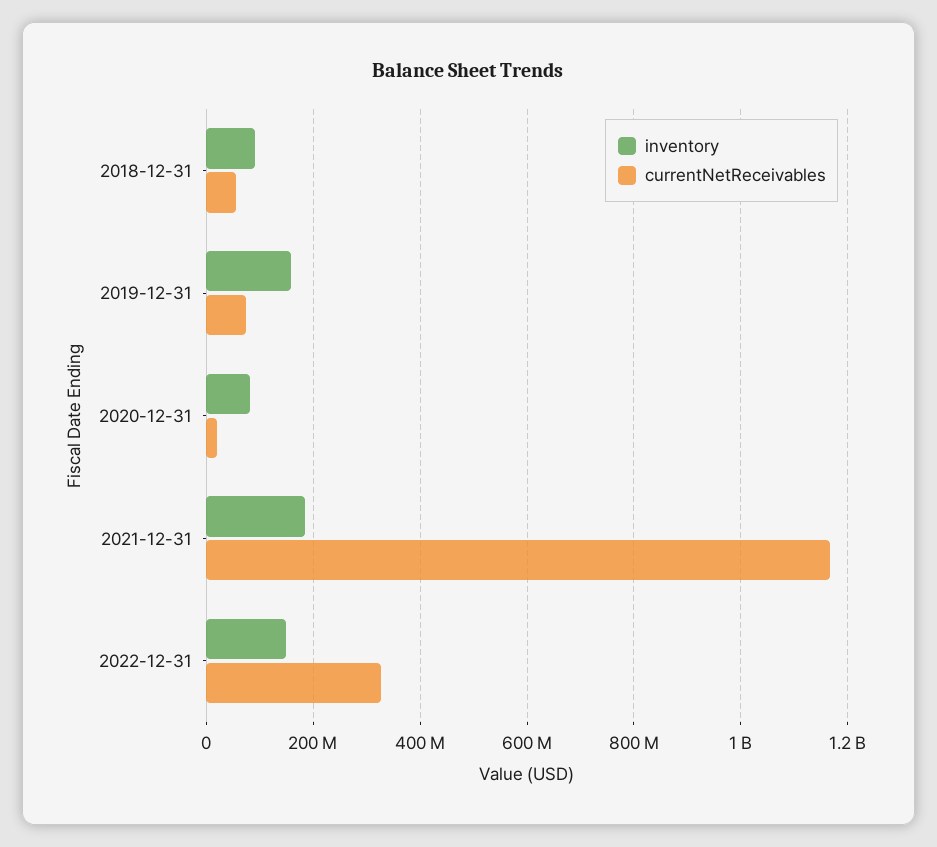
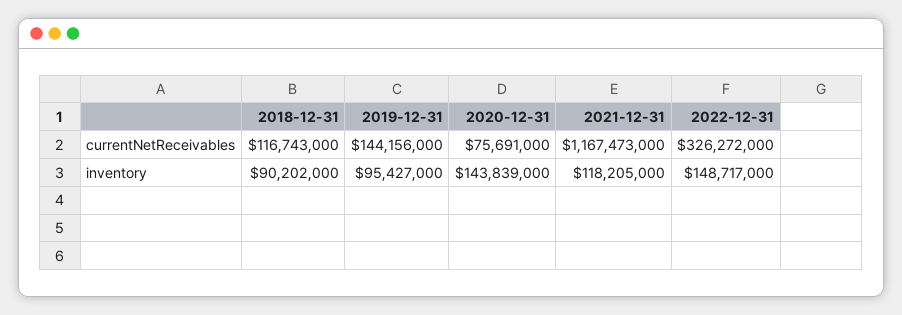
currentNetReceivables, 2018-12-31: 60000000 -> 116743000
inventory, 2019-12-31: 160000000 -> 95427000
currentNetReceivables, 2019-12-31: 80000000 -> 144156000
inventory, 2020-12-31: 80000000 -> 143839000
currentNetReceivables, 2020-12-31: 20000000 -> 75691000
inventory, 2021-12-31: 180000000 -> 118205000

